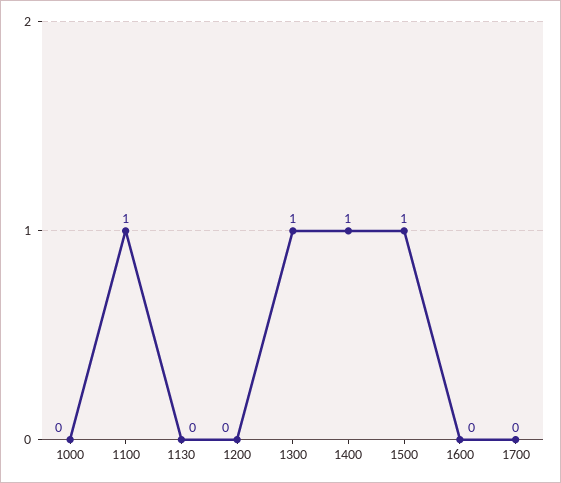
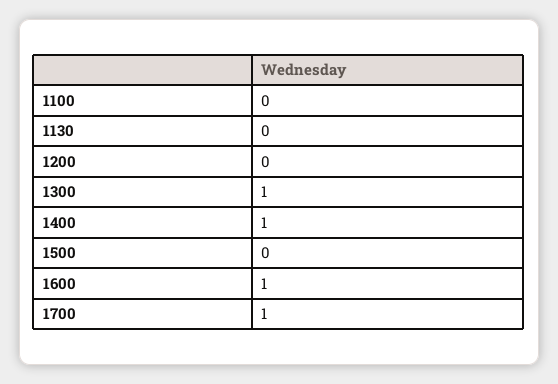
1000: 0 -> none
1100: 1 -> 0
1500: 1 -> 0
1600: 0 -> 1
1700: 0 -> 1

